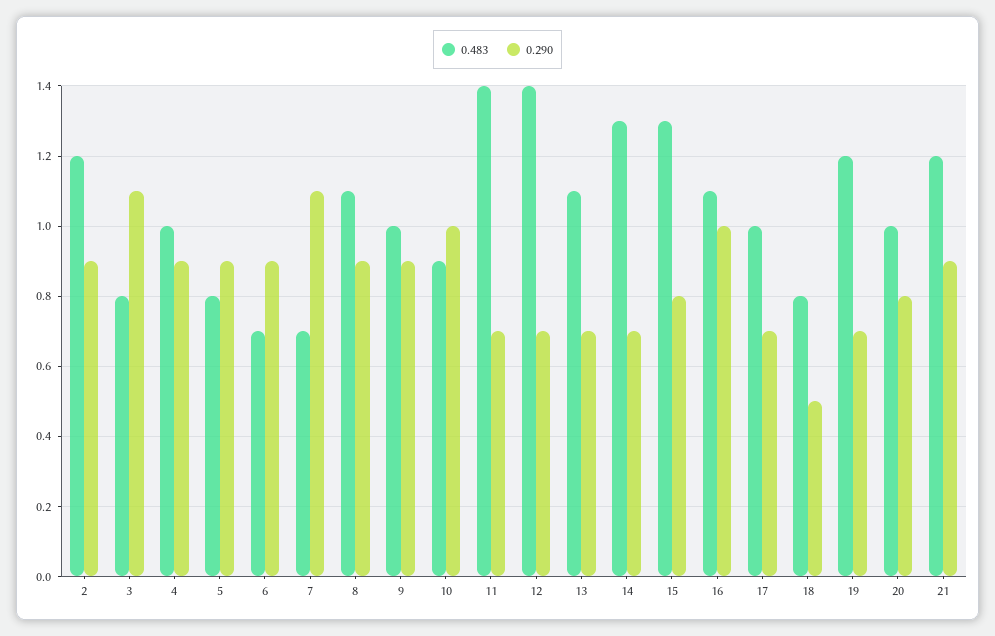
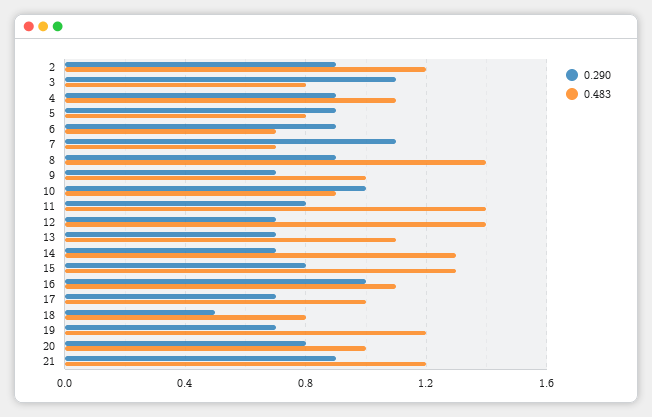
0.483, 4: 1 -> 1.1
0.483, 8: 1.1 -> 1.4
0.290, 9: 0.9 -> 0.7
0.290, 11: 0.7 -> 0.8

